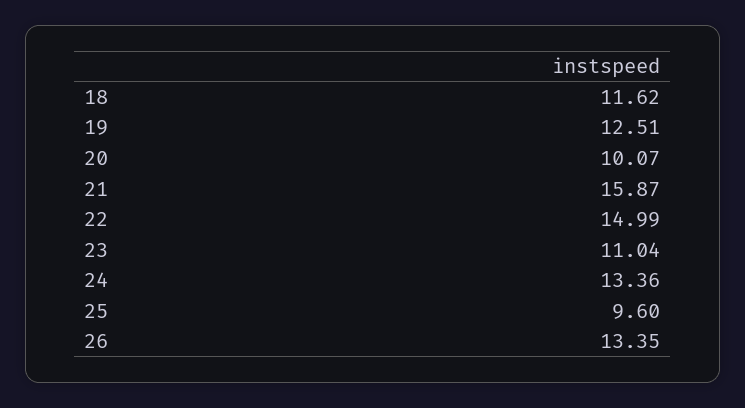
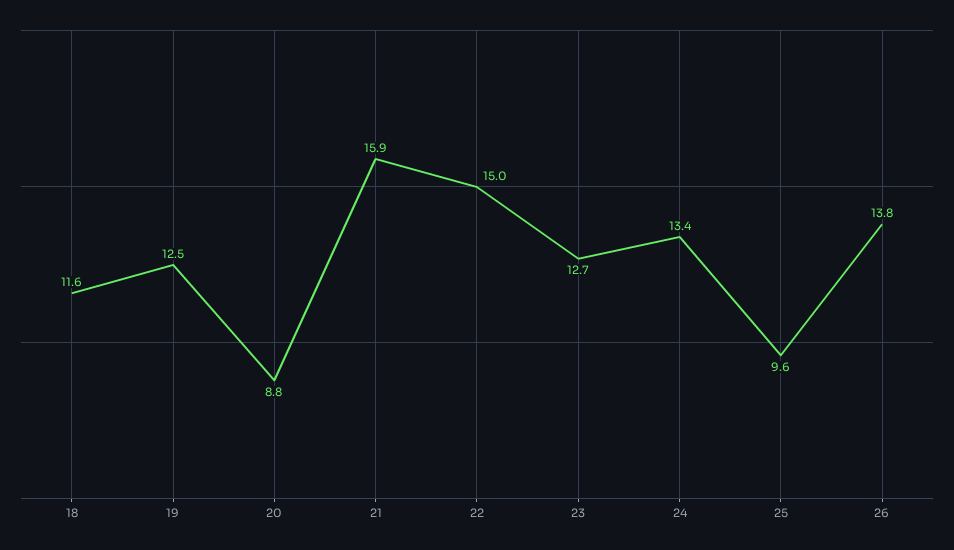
20: 10.07 -> 8.8
23: 11.04 -> 12.7
26: 13.35 -> 13.8

